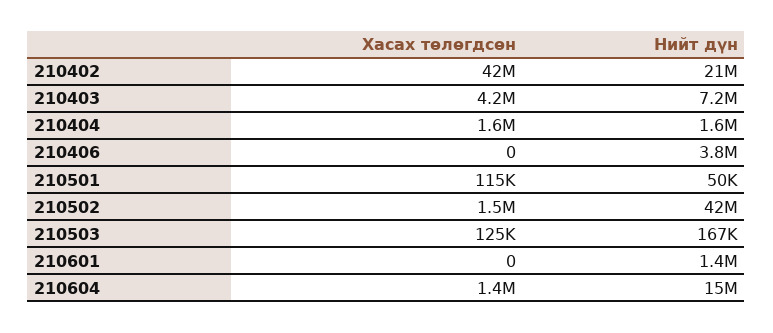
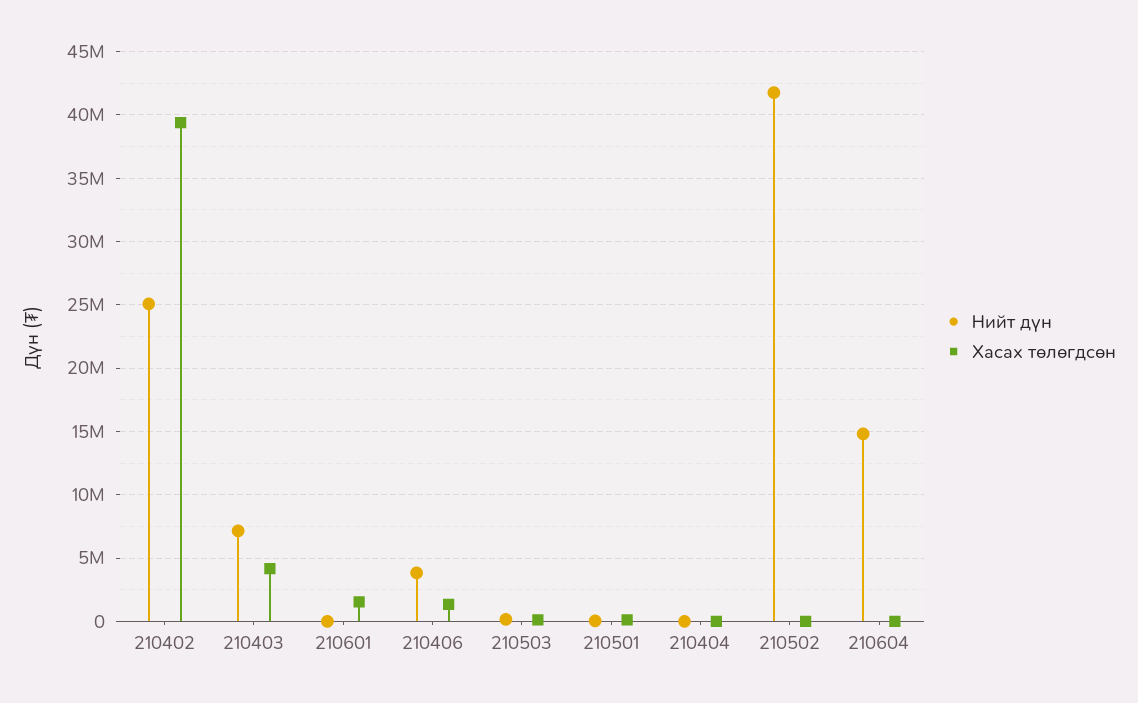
Хасах төлөгдсөн, 210402: 42000000 -> 39500000
Нийт дүн, 210402: 21000000 -> 25000000
Хасах төлөгдсөн, 210404: 1600000 -> 0
Нийт дүн, 210404: 1600000 -> 0
Хасах төлөгдсөн, 210406: 0 -> 1500000
Хасах төлөгдсөн, 210502: 1500000 -> 0
Хасах төлөгдсөн, 210601: 0 -> 1500000
Нийт дүн, 210601: 1400000 -> 0
Хасах төлөгдсөн, 210604: 1400000 -> 0

